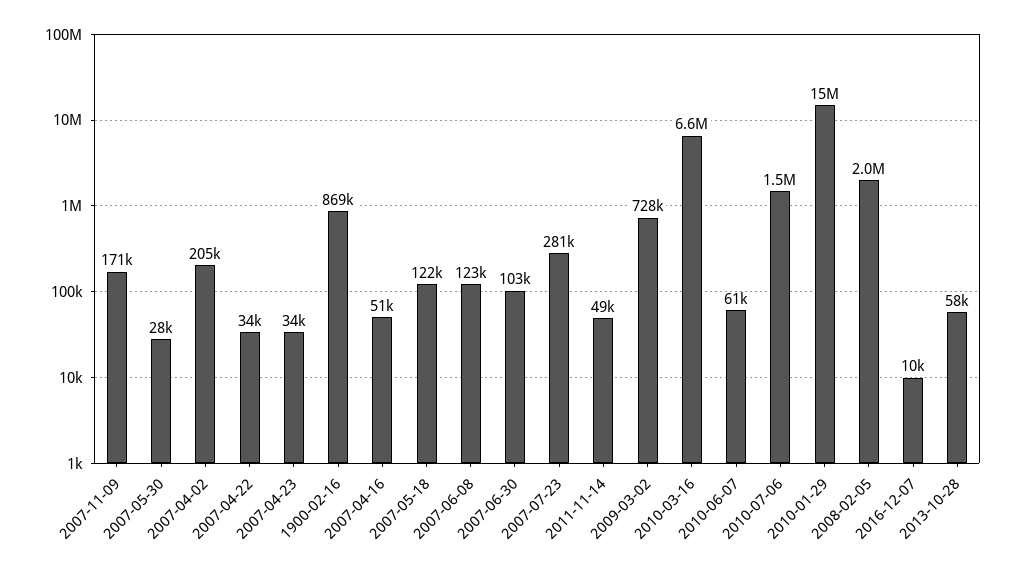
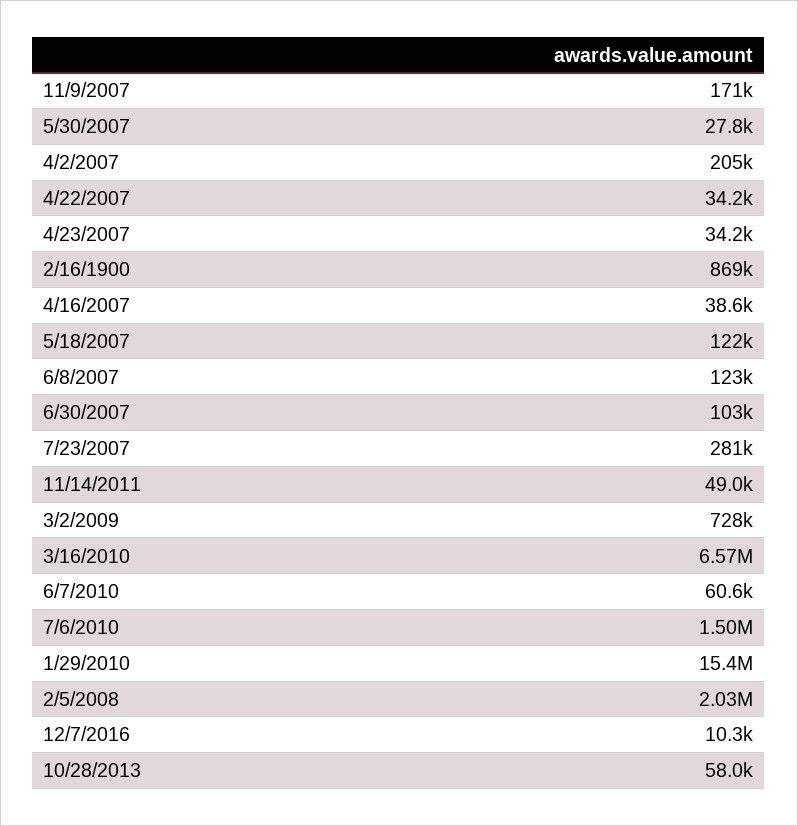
2007-04-16: 51000 -> 38600

